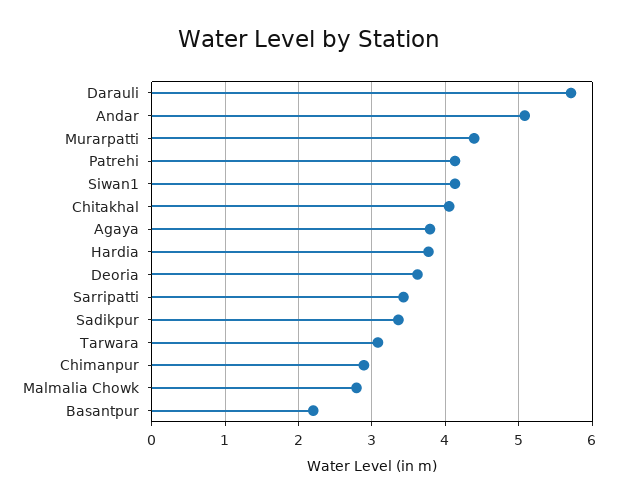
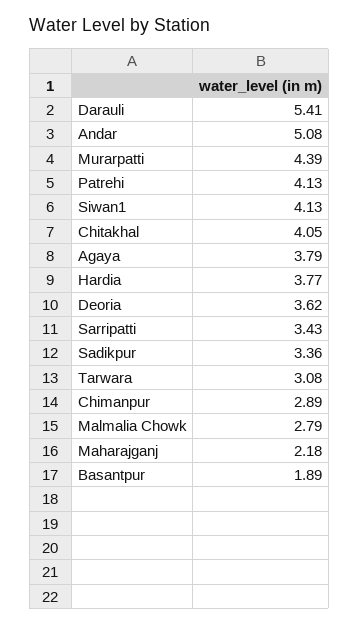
Darauli: 5.7 -> 5.41
Basantpur: 2.2 -> 1.89
Maharajganj: none -> 2.18

